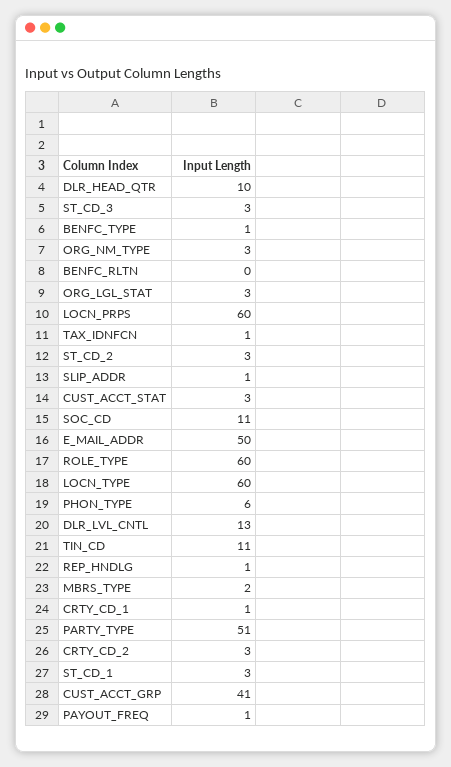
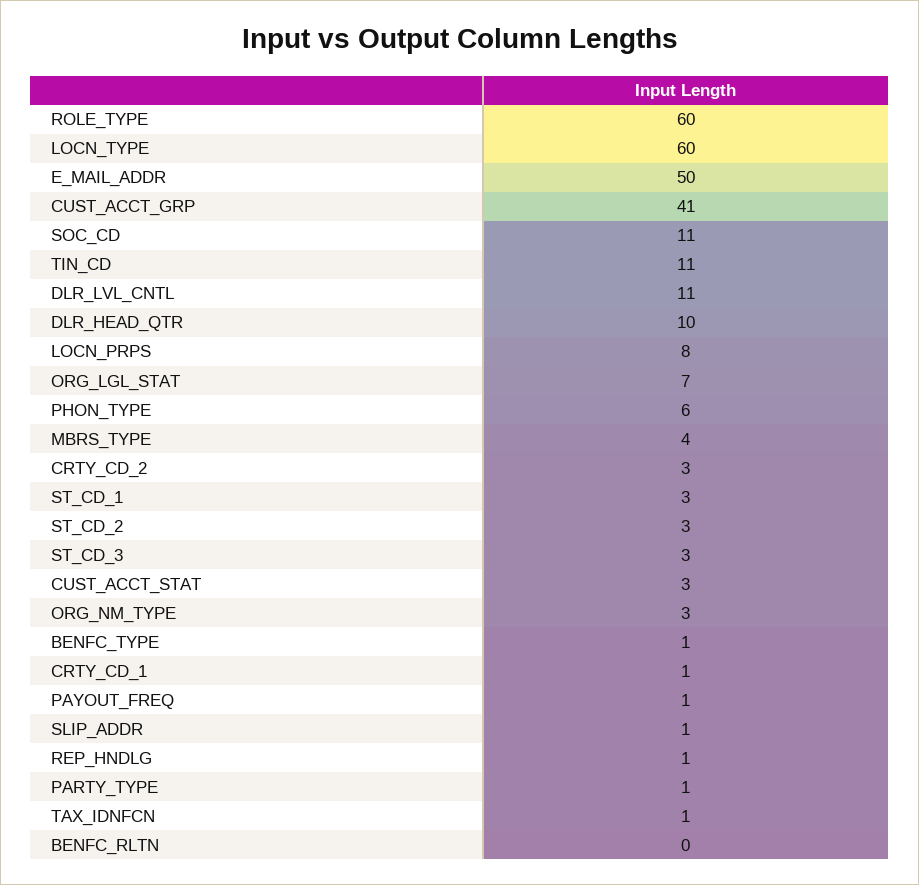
ORG_LGL_STAT: 3 -> 7
LOCN_PRPS: 60 -> 8
DLR_LVL_CNTL: 13 -> 11
MBRS_TYPE: 2 -> 4
PARTY_TYPE: 51 -> 1

